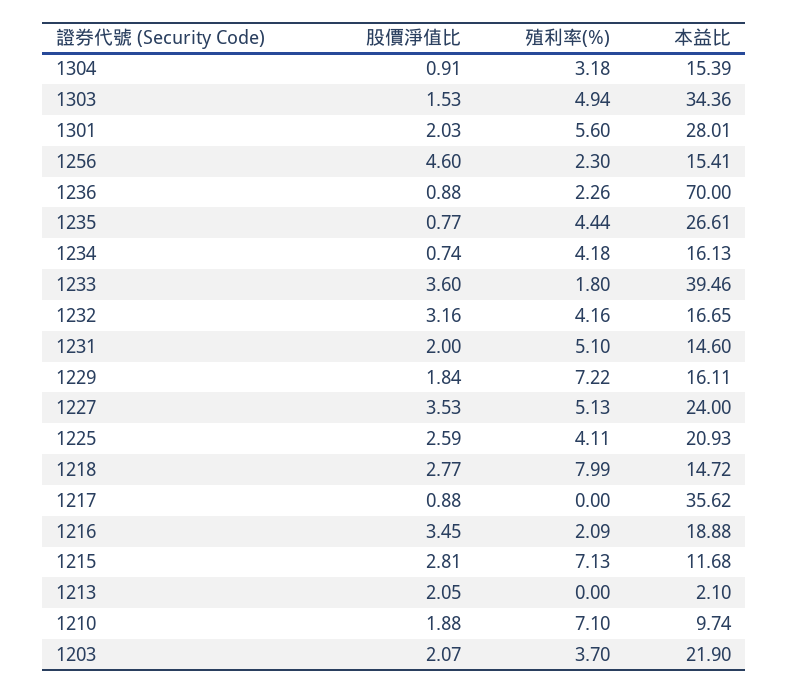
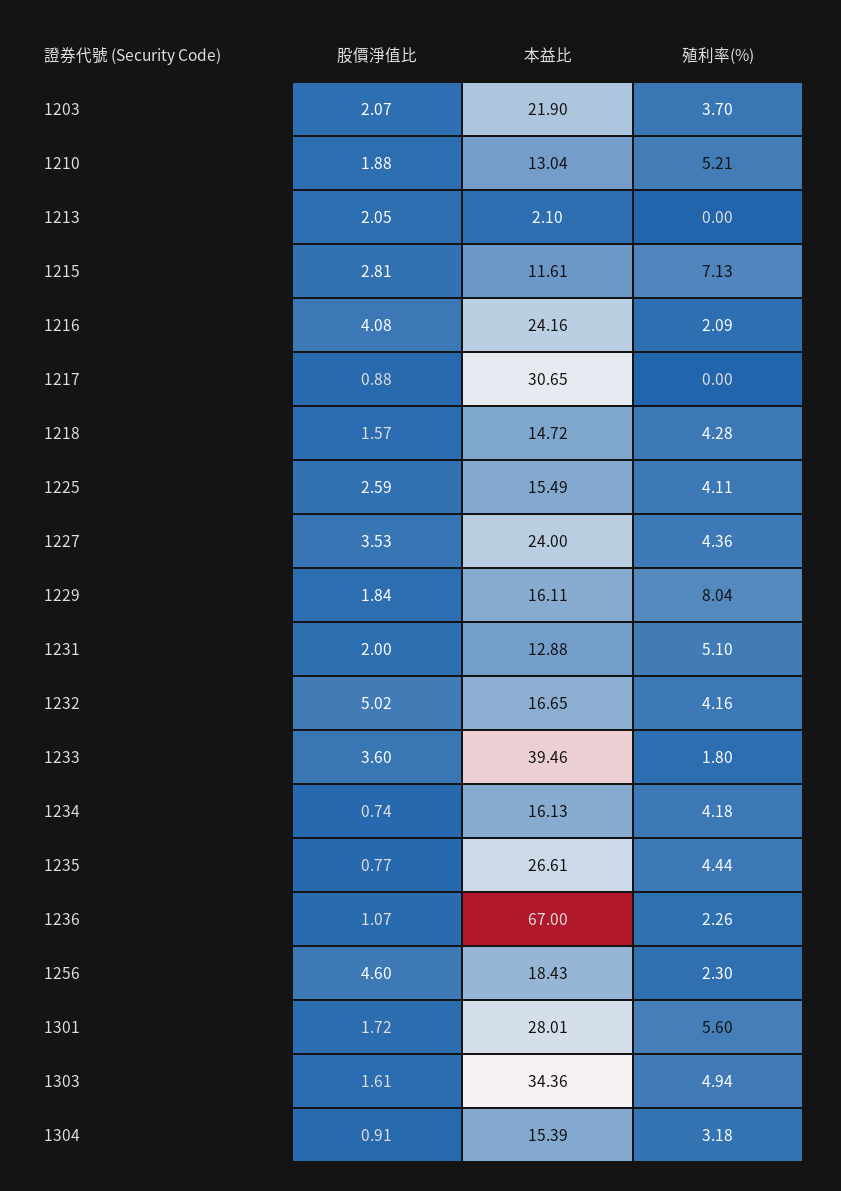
股價淨值比, 1303: 1.53 -> 1.61
股價淨值比, 1301: 2.03 -> 1.72
本益比, 1256: 15.41 -> 18.43
股價淨值比, 1236: 0.88 -> 1.07
本益比, 1236: 70 -> 67
股價淨值比, 1232: 3.16 -> 5.02
本益比, 1231: 14.6 -> 12.88
殖利率(%), 1229: 7.22 -> 8.04
殖利率(%), 1227: 5.13 -> 4.36
本益比, 1225: 20.93 -> 15.49
股價淨值比, 1218: 2.77 -> 1.57
殖利率(%), 1218: 7.99 -> 4.28
本益比, 1217: 35.62 -> 30.65
股價淨值比, 1216: 3.45 -> 4.08
本益比, 1216: 18.88 -> 24.16
本益比, 1215: 11.68 -> 11.61
殖利率(%), 1210: 7.1 -> 5.21
本益比, 1210: 9.74 -> 13.04

